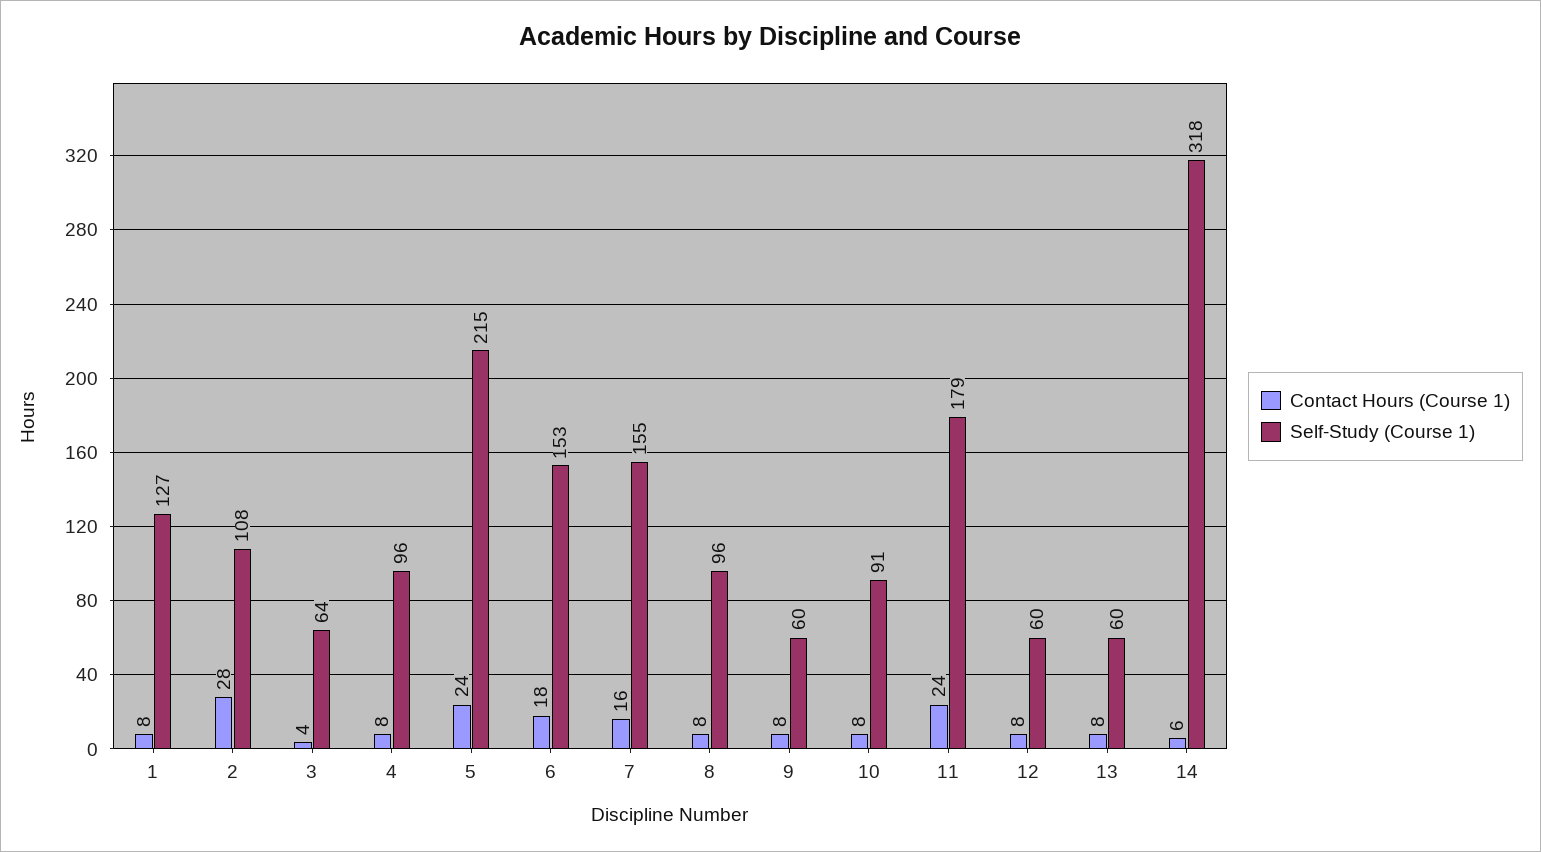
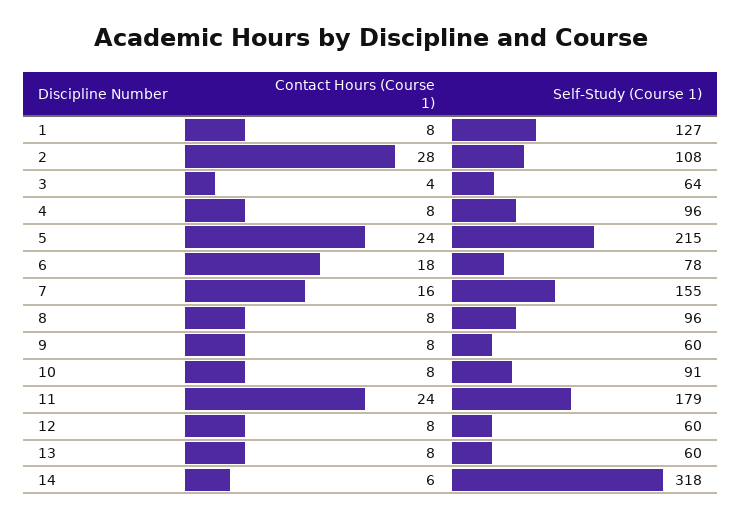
Self-Study (Course 1), 6: 153 -> 78

